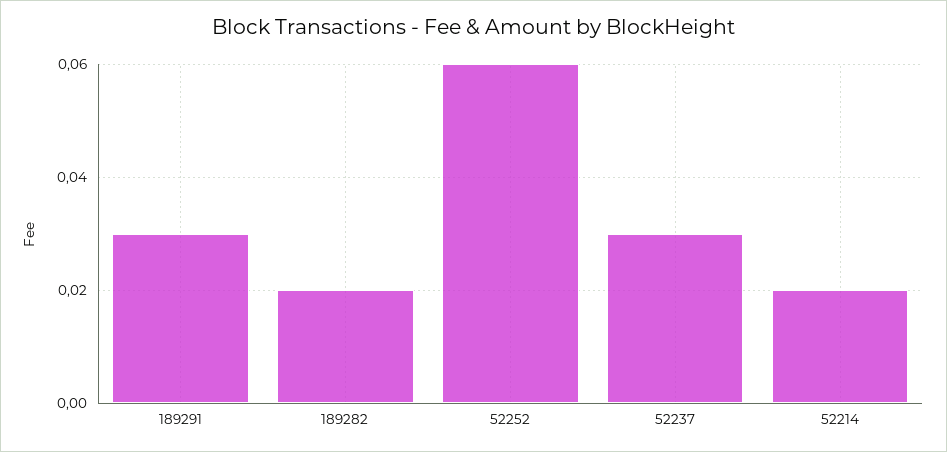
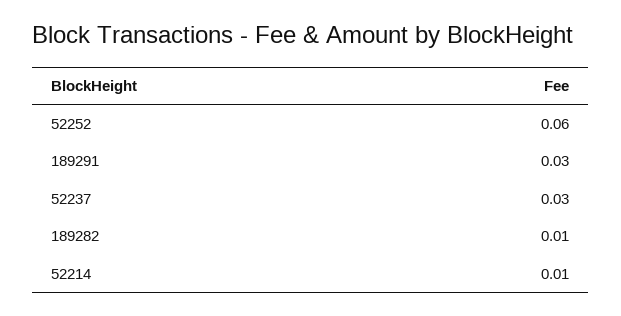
189282: 0.02 -> 0.01
52214: 0.02 -> 0.01

